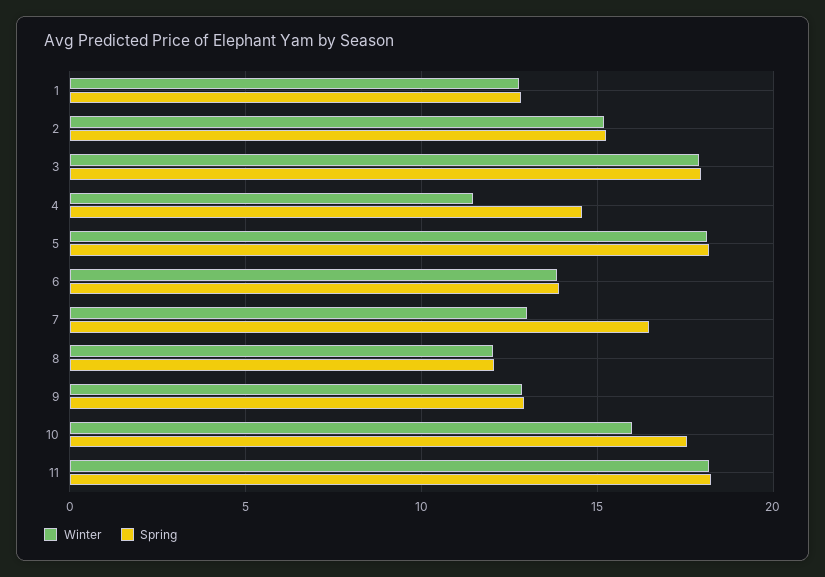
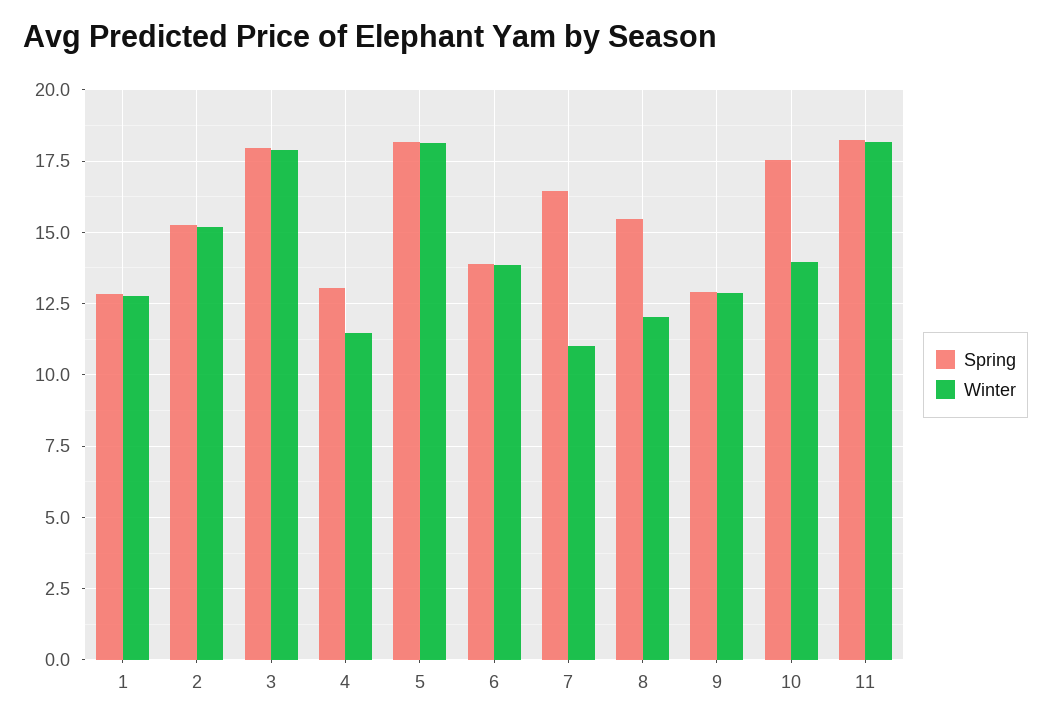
Spring, 4: 14.5 -> 13
Winter, 7: 13 -> 11
Spring, 8: 12 -> 15.5
Winter, 10: 16 -> 14

